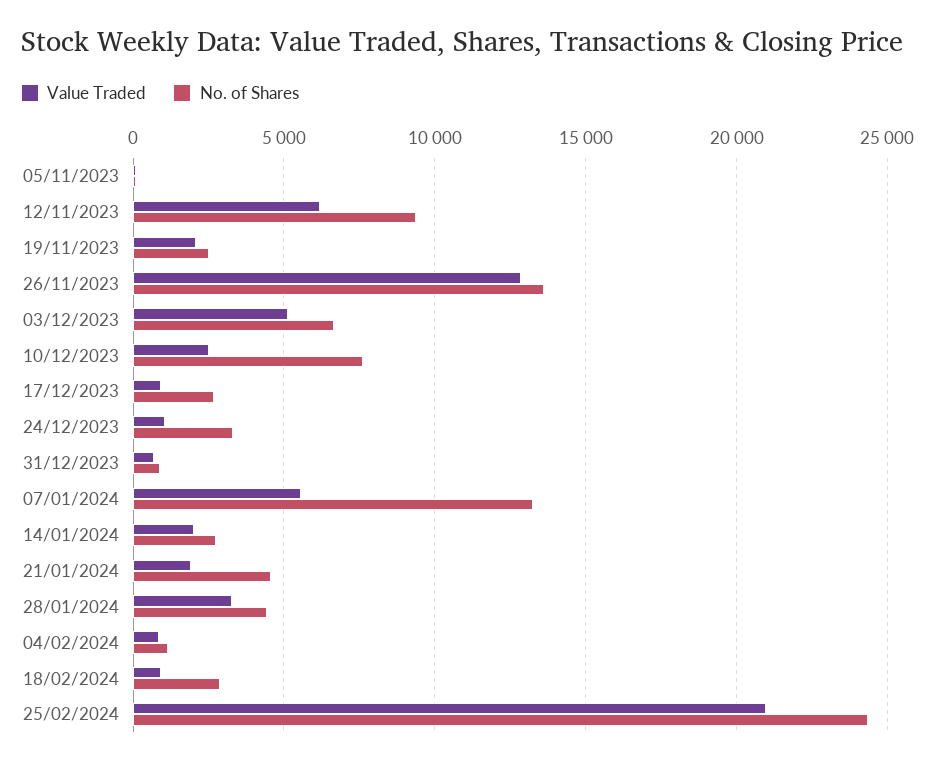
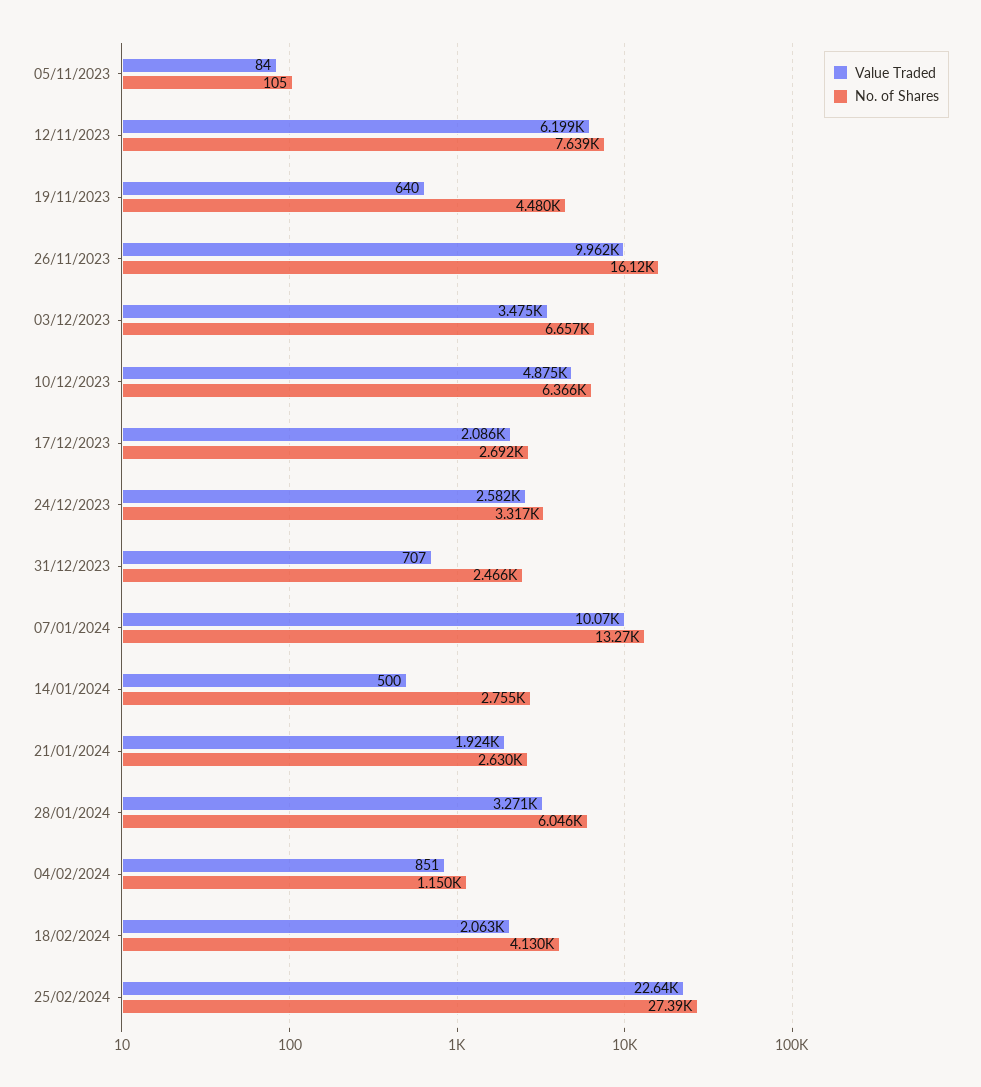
No. of Shares, 12/11/2023: 9500 -> 7639
Value Traded, 19/11/2023: 2000 -> 640
No. of Shares, 19/11/2023: 2500 -> 4480
Value Traded, 26/11/2023: 13000 -> 9962
No. of Shares, 26/11/2023: 13500 -> 16120
Value Traded, 03/12/2023: 5000 -> 3475
Value Traded, 10/12/2023: 2500 -> 4875
No. of Shares, 10/12/2023: 7500 -> 6366
Value Traded, 17/12/2023: 1000 -> 2086
Value Traded, 24/12/2023: 1000 -> 2582
No. of Shares, 31/12/2023: 1000 -> 2466
Value Traded, 07/01/2024: 5500 -> 10070
Value Traded, 14/01/2024: 2000 -> 500
No. of Shares, 21/01/2024: 4500 -> 2630
No. of Shares, 28/01/2024: 4500 -> 6046
Value Traded, 18/02/2024: 1000 -> 2063
No. of Shares, 18/02/2024: 3000 -> 4130
Value Traded, 25/02/2024: 21000 -> 22640
No. of Shares, 25/02/2024: 24500 -> 27390

